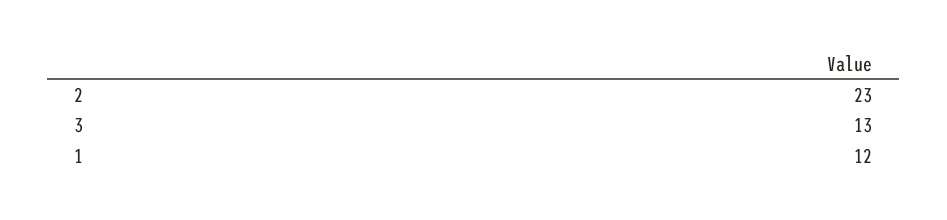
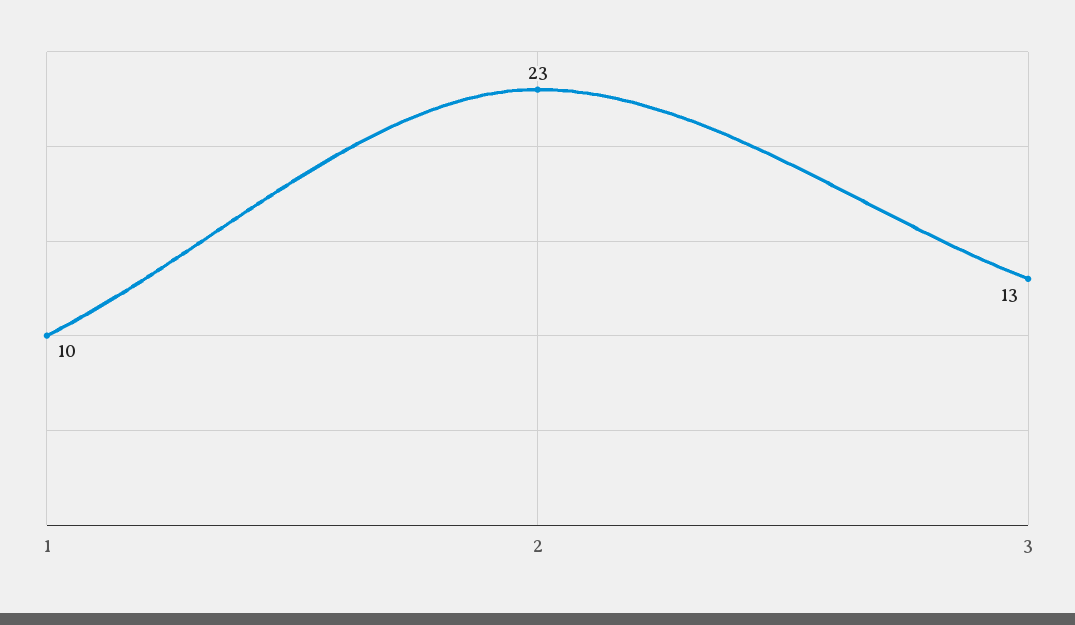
1: 12 -> 10

